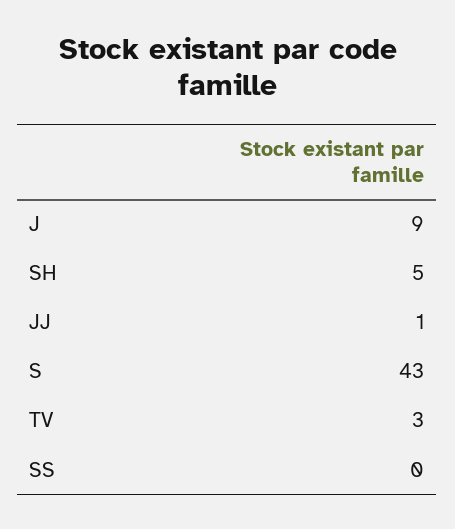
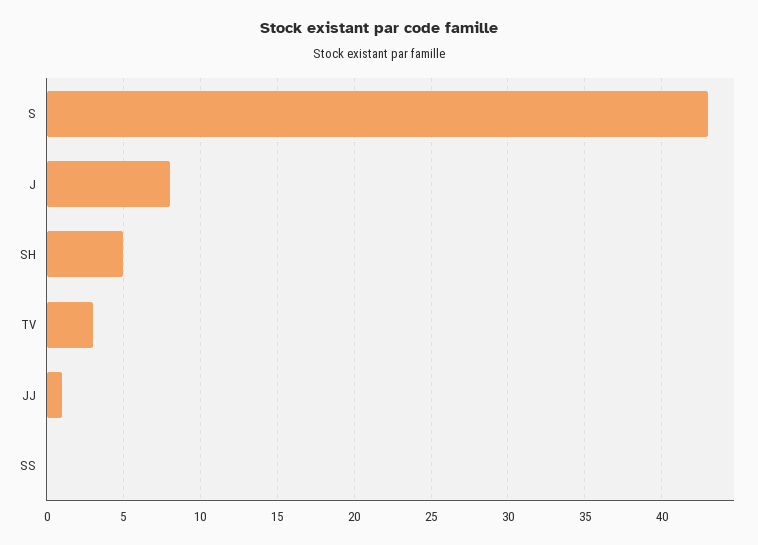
J: 9 -> 8

